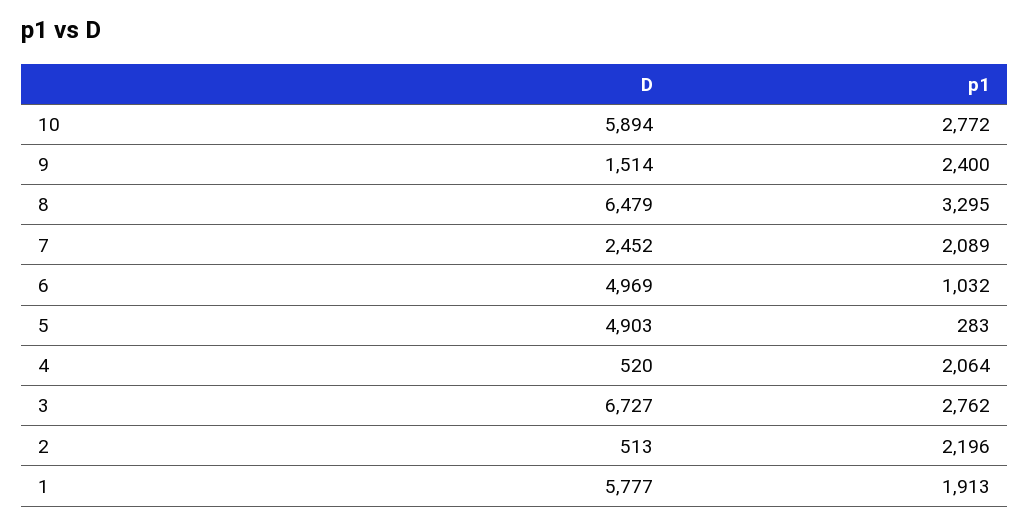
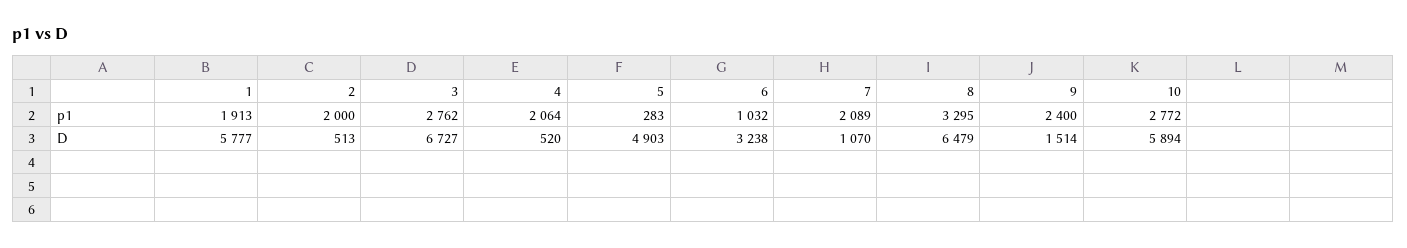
D, 7: 2452 -> 1070
D, 6: 4969 -> 3238
p1, 2: 2196 -> 2000

